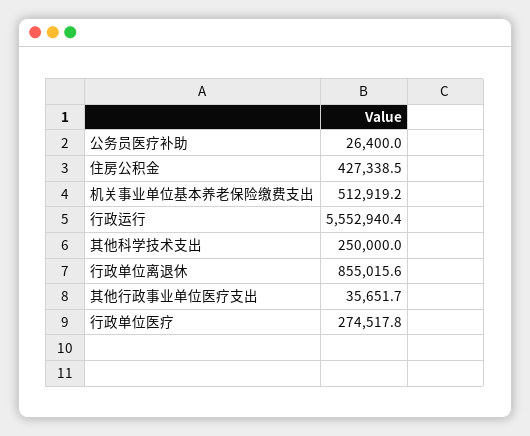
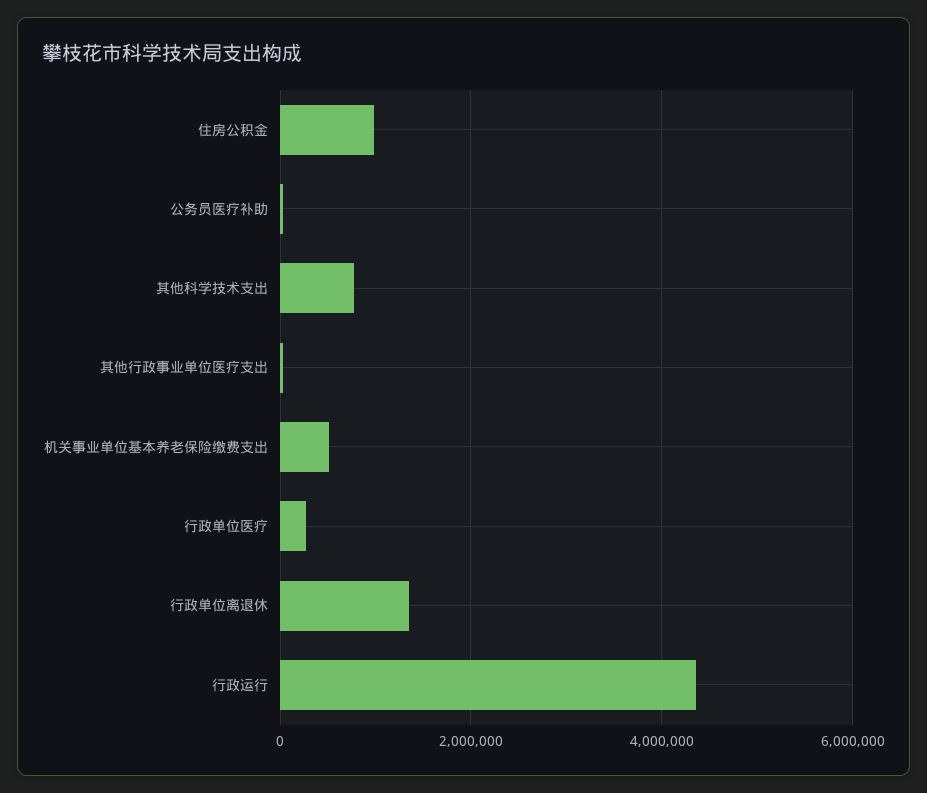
住房公积金: 427338.5 -> 1000000
行政运行: 5552940.4 -> 4400000
其他科学技术支出: 250000 -> 800000
行政单位离退休: 855015.6 -> 1400000

